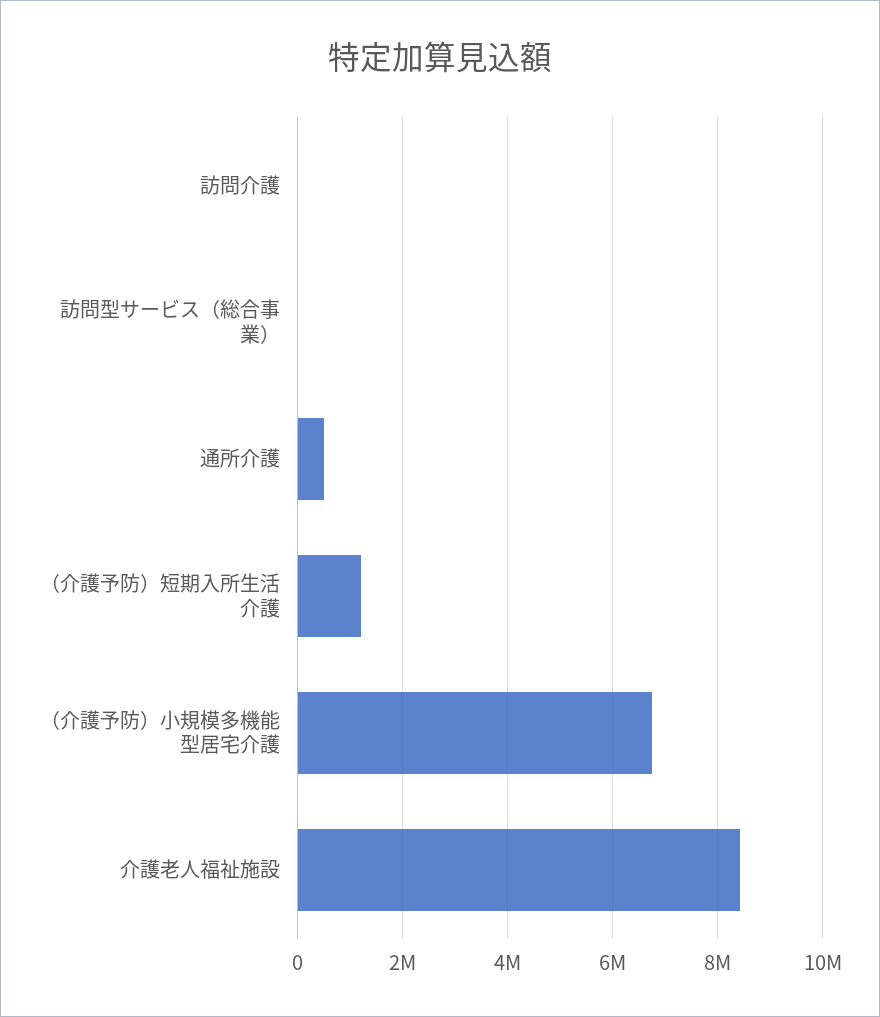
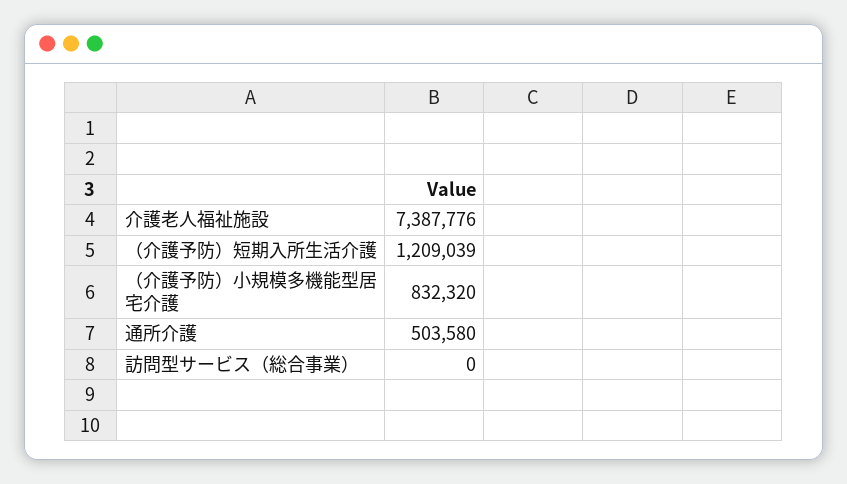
訪問介護: 0 -> none
（介護予防）小規模多機能型居宅介護: 6800000 -> 832320
介護老人福祉施設: 8400000 -> 7387776

